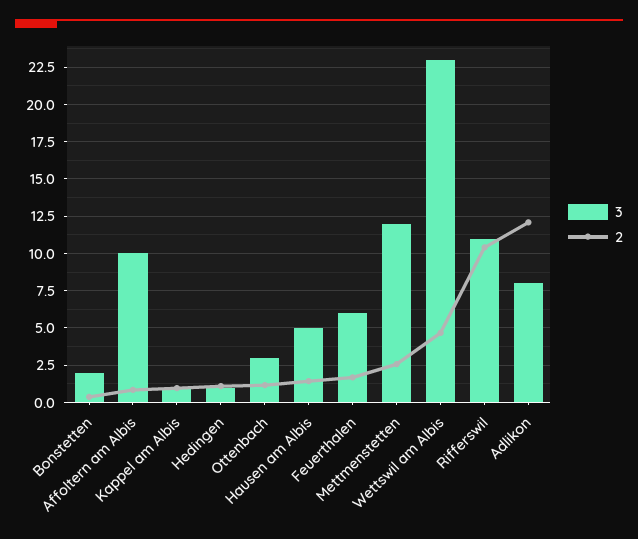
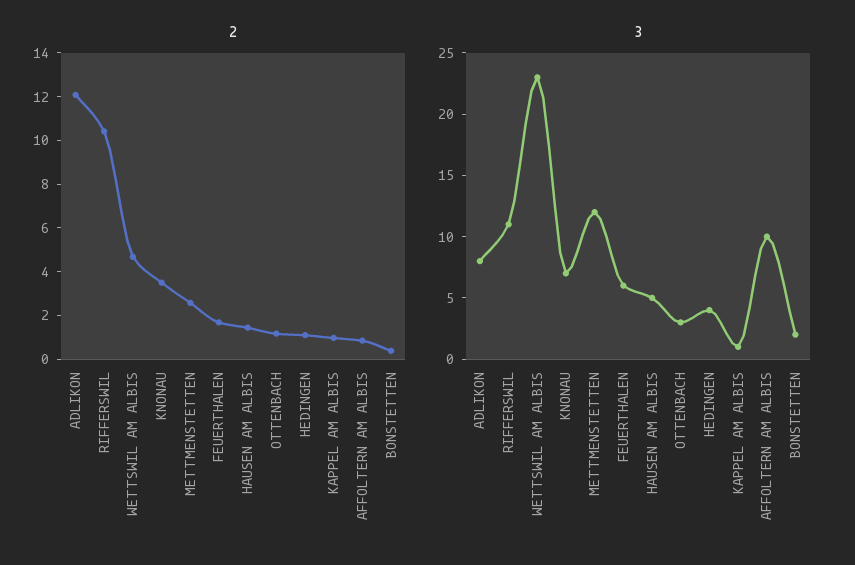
3, Hedingen: 1 -> 4
2, KNONAU: none -> 3.5
3, KNONAU: none -> 7

